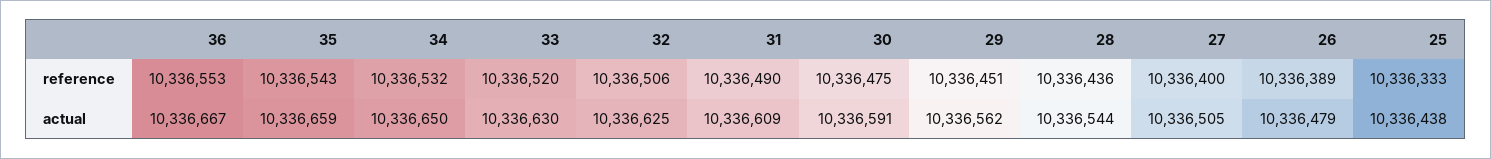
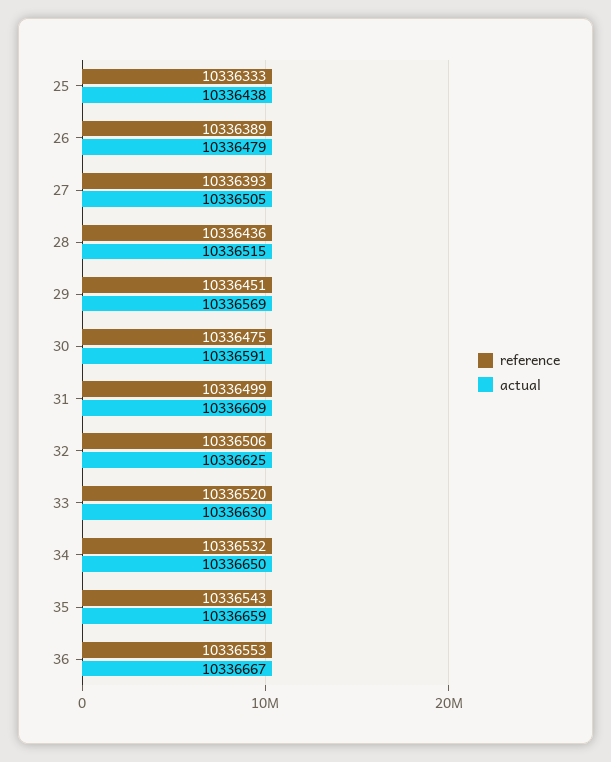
reference, 31: 10336490 -> 10336499
reference, 27: 10336400 -> 10336393
actual, 29: 10336562 -> 10336569
actual, 28: 10336544 -> 10336515

